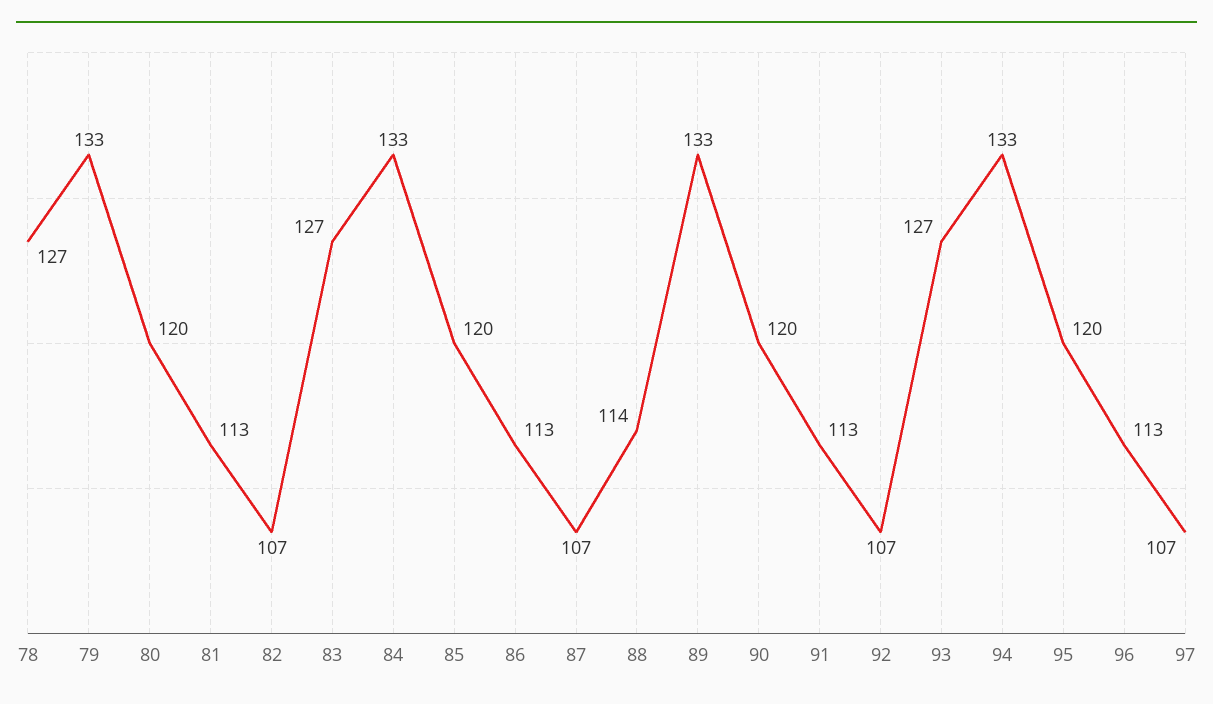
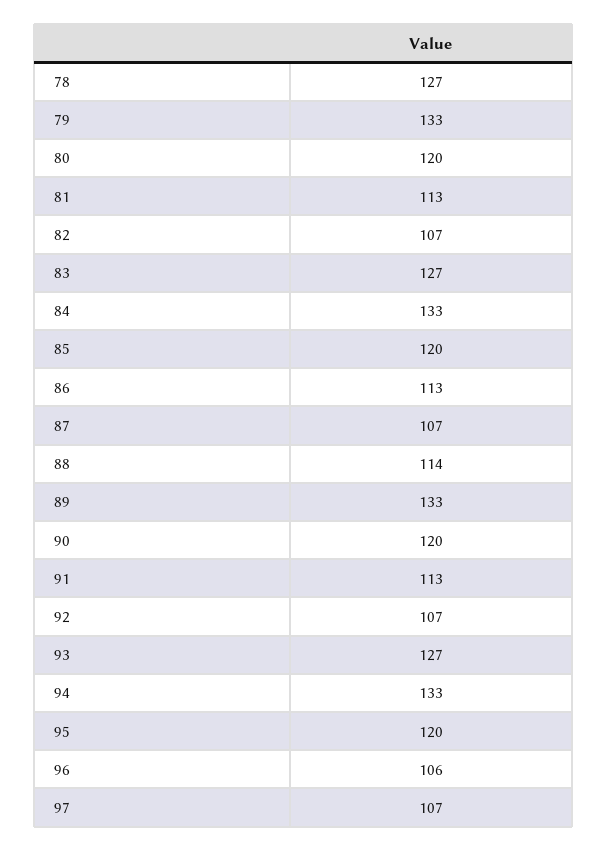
96: 113 -> 106

